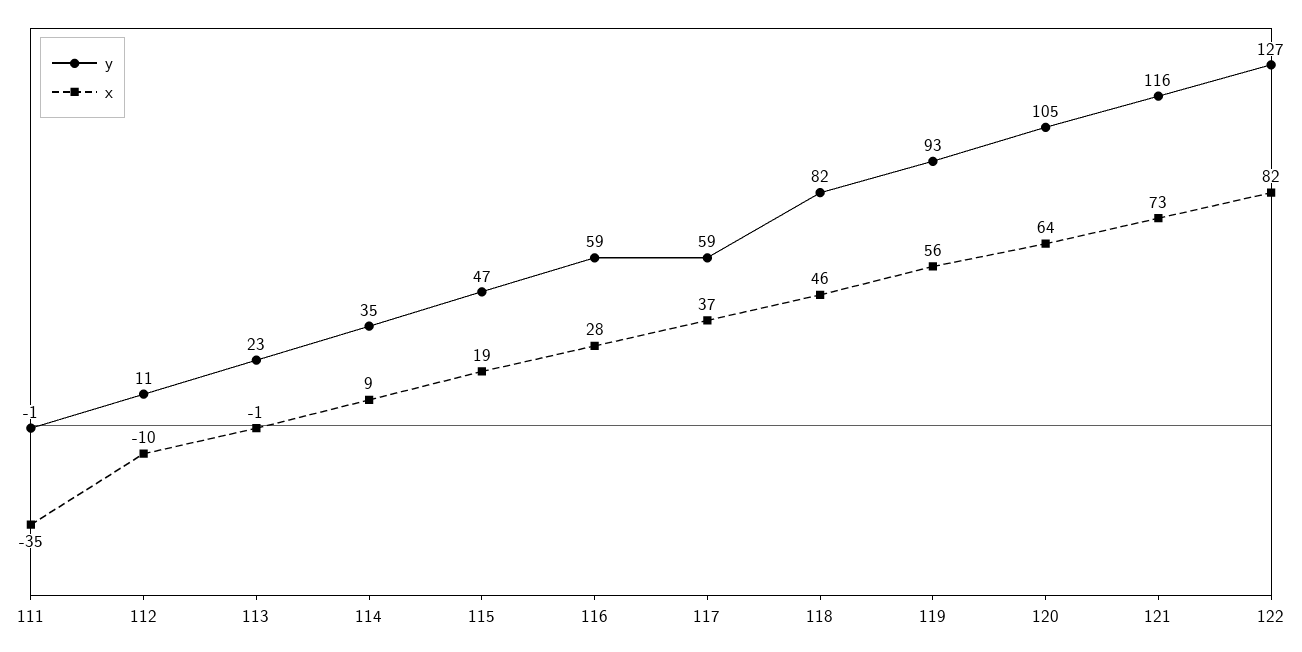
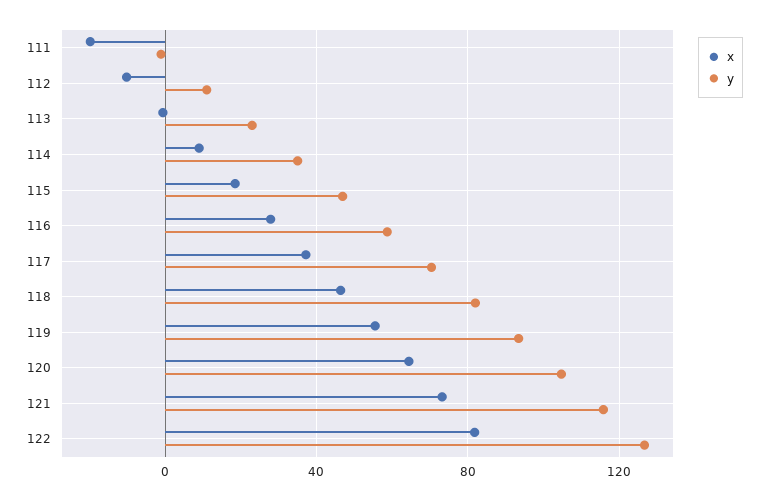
x, 111: -35 -> -20
y, 117: 59 -> 70

